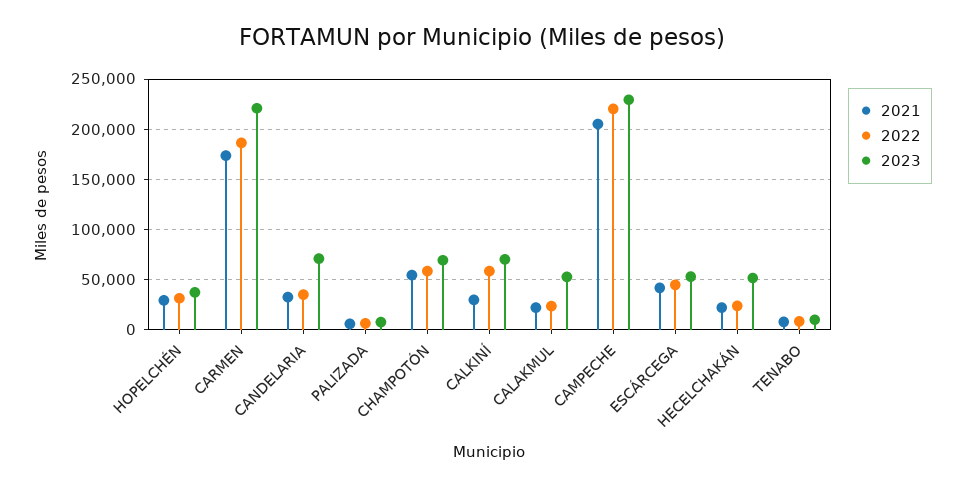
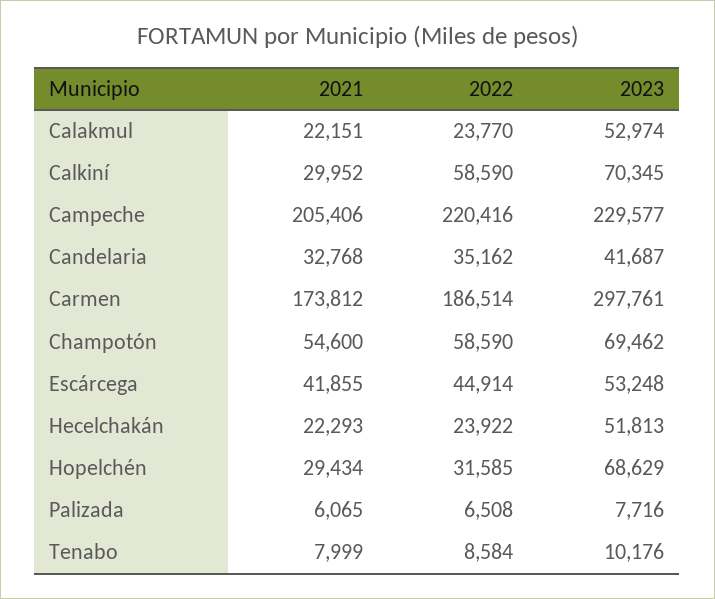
2023, HOPELCHÉN: 40000 -> 68629
2023, CARMEN: 220000 -> 297761
2023, CANDELARIA: 70000 -> 41687

